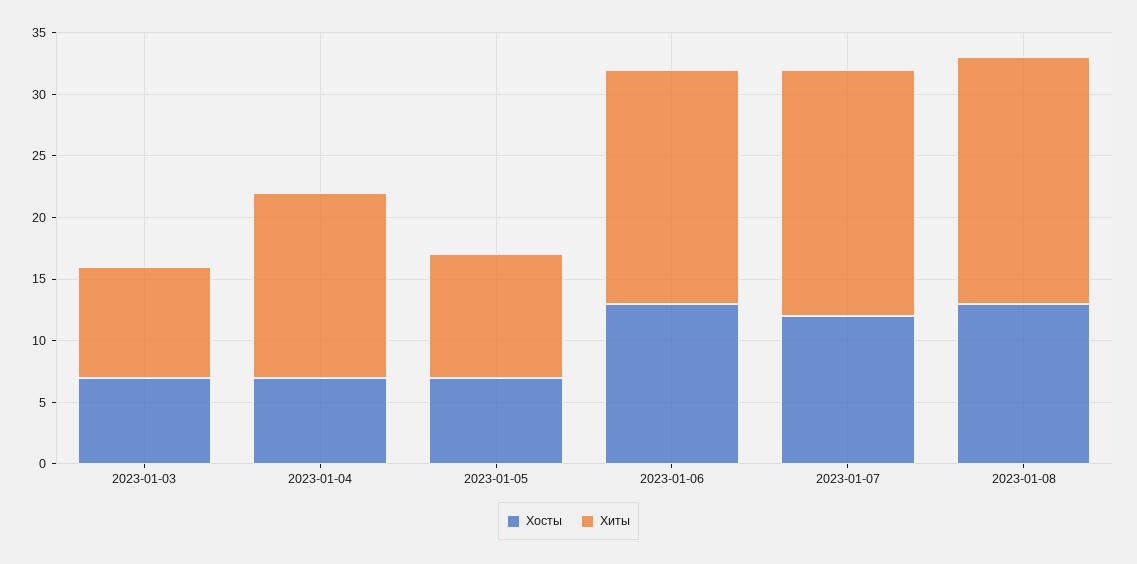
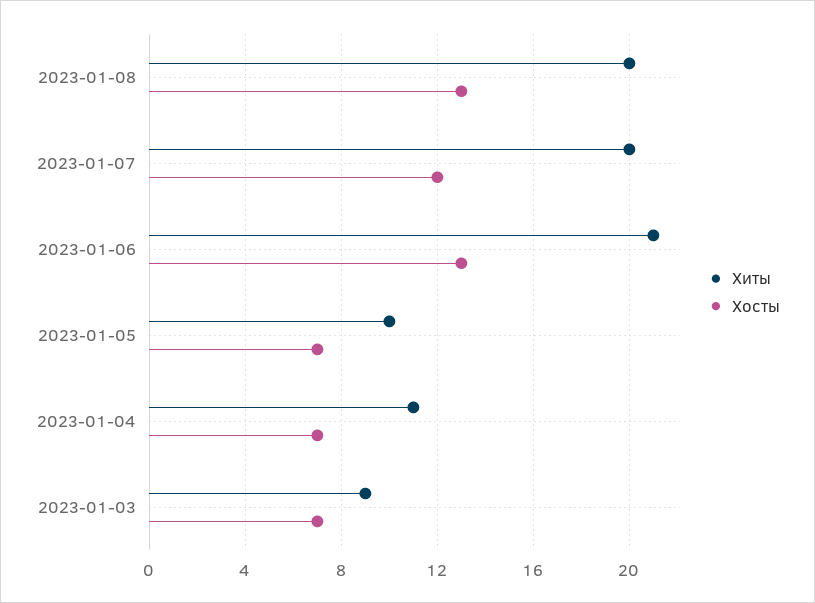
Хиты, 2023-01-04: 15 -> 11
Хиты, 2023-01-06: 19 -> 21

